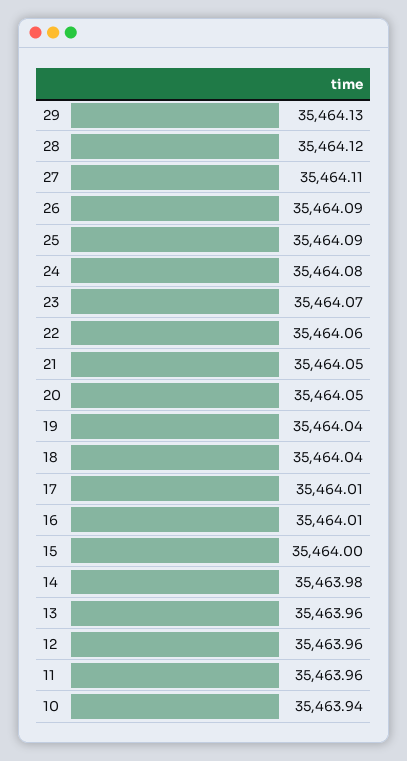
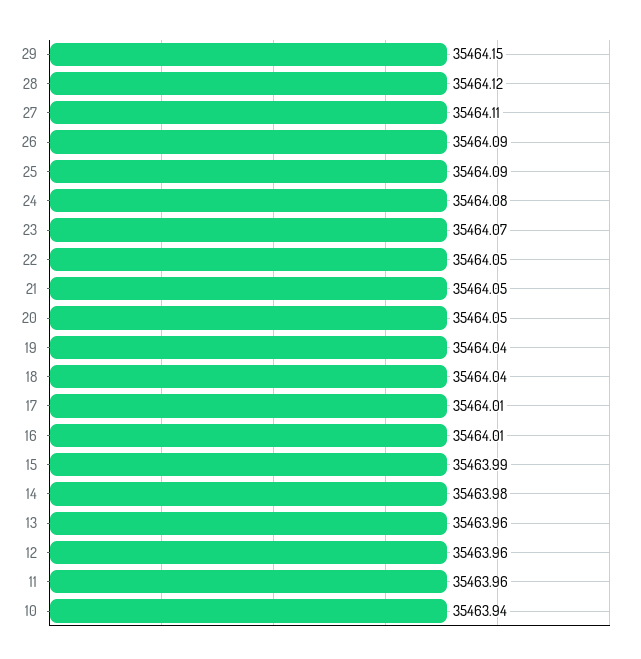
29: 35464.13 -> 35464.15
22: 35464.06 -> 35464.05
15: 35464 -> 35463.99

